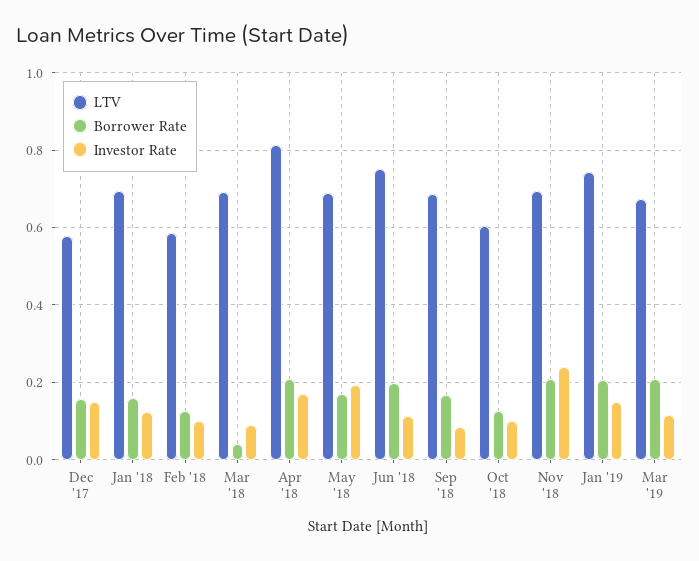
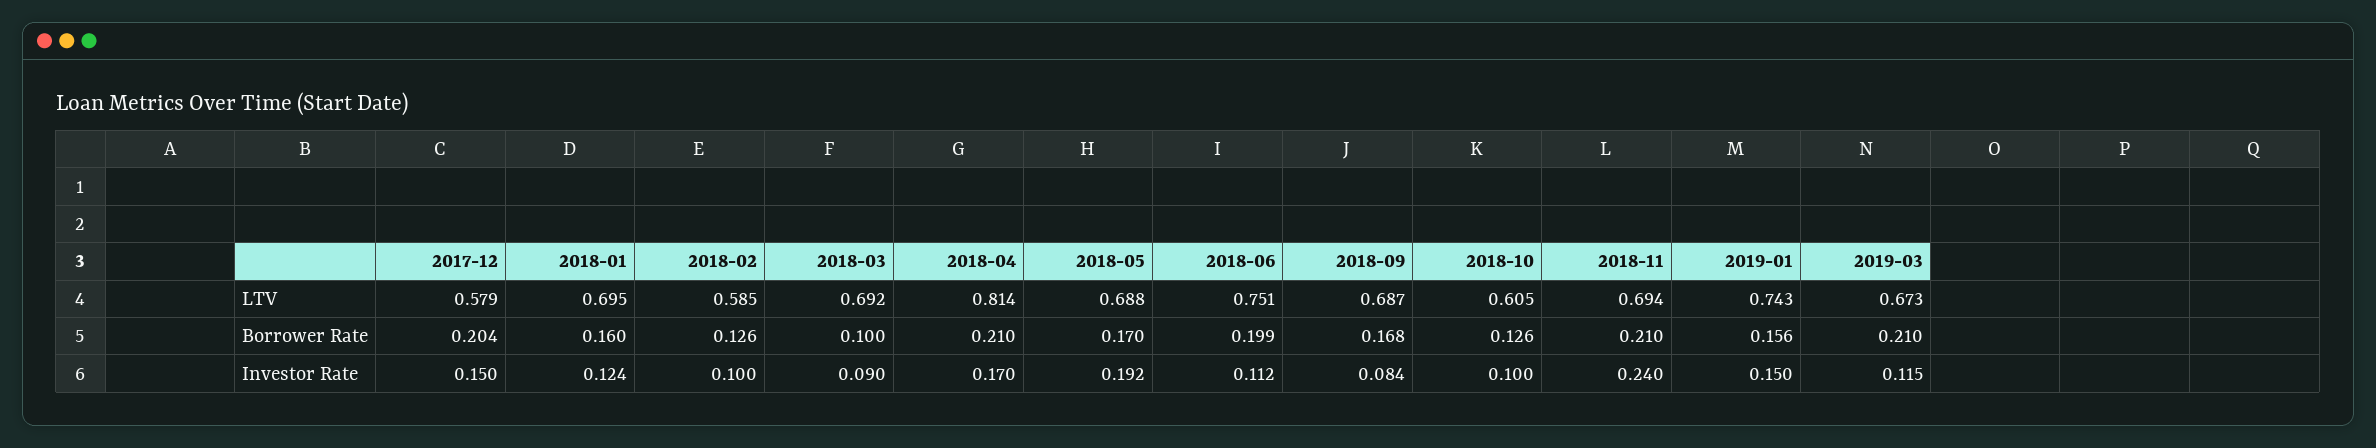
Borrower Rate, Dec '17: 0.16 -> 0.204
Borrower Rate, Mar '18: 0.04 -> 0.1
Borrower Rate, Jan '19: 0.2 -> 0.156

